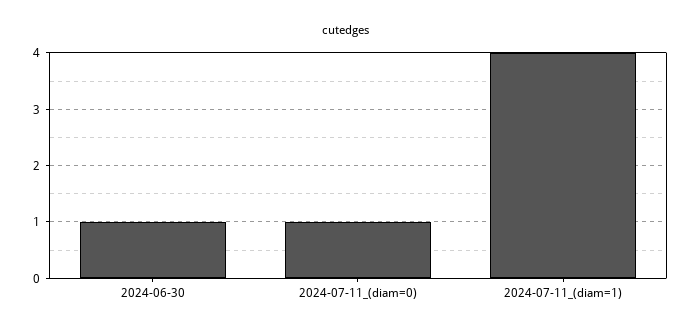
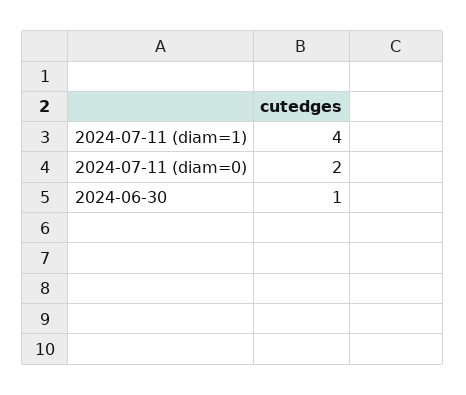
2024-07-11_(diam=0): 1 -> 2

